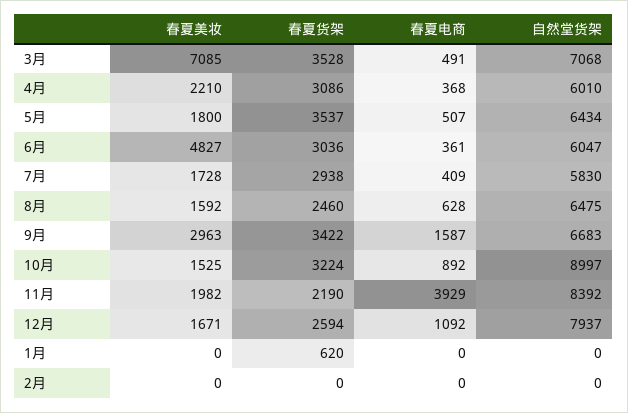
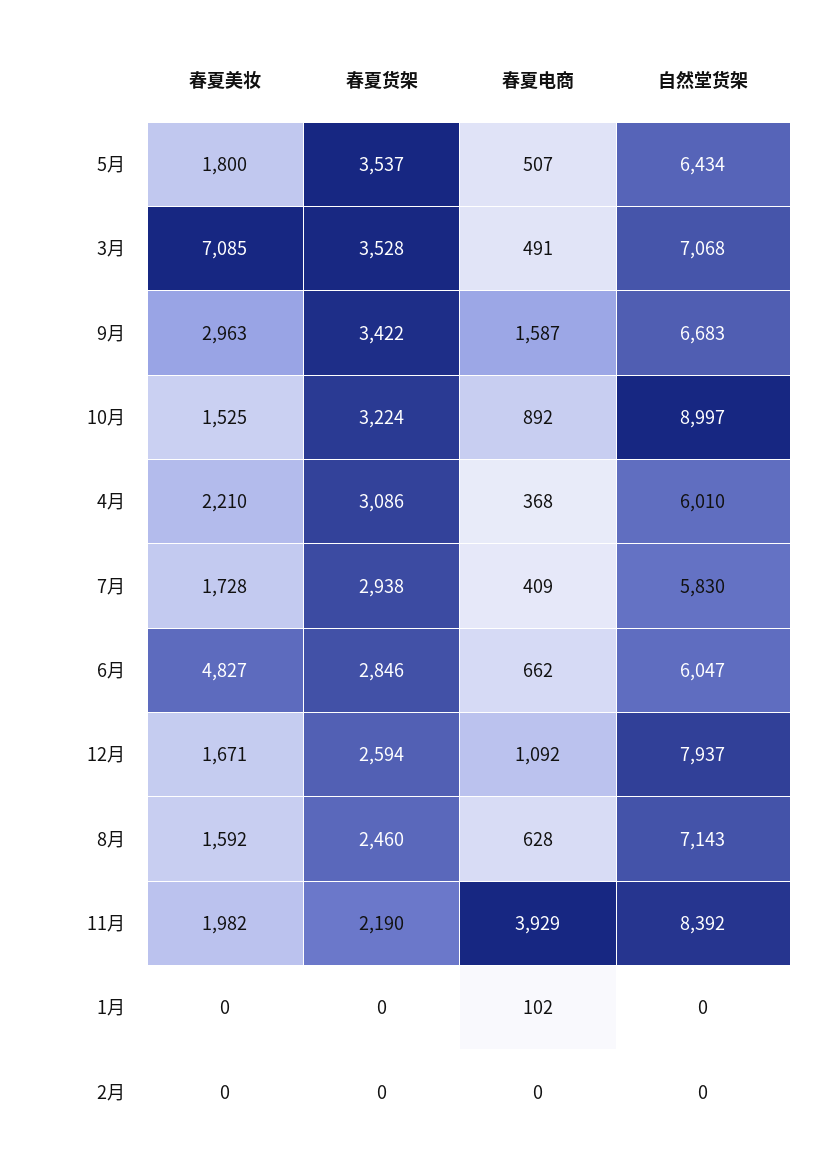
春夏货架, 6月: 3036 -> 2846
春夏电商, 6月: 361 -> 662
自然堂货架, 8月: 6475 -> 7143
春夏货架, 1月: 620 -> 0
春夏电商, 1月: 0 -> 102

